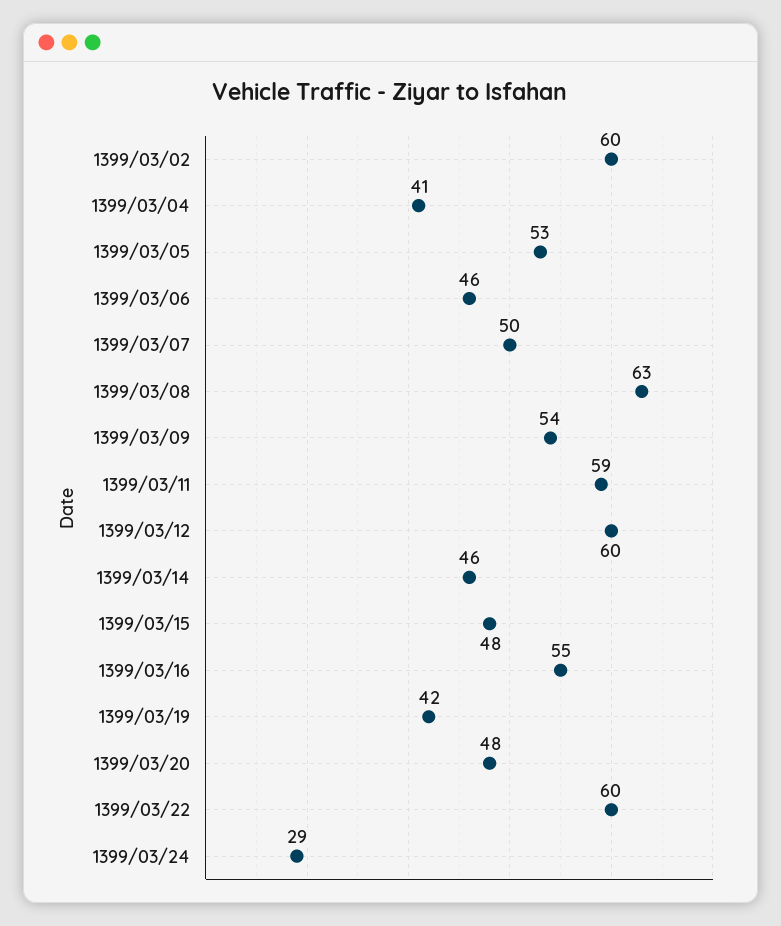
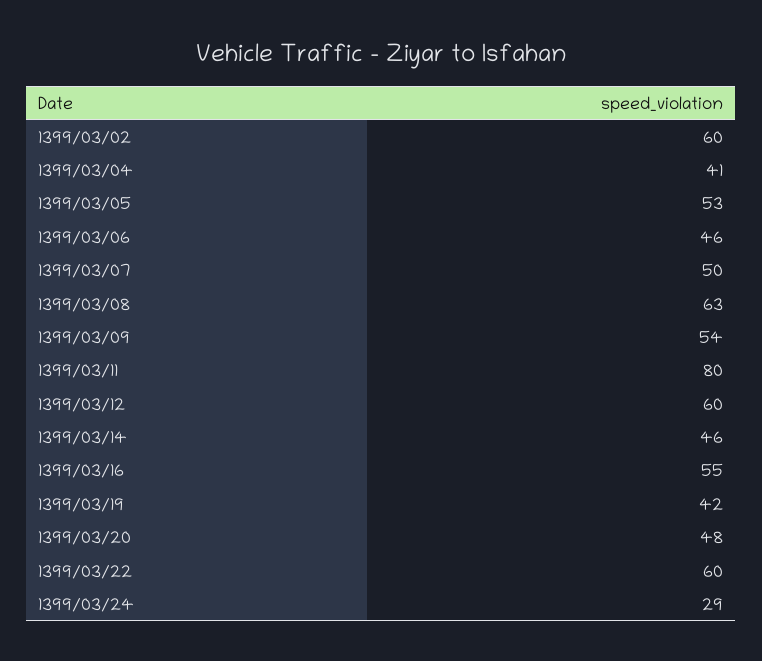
1399/03/11: 59 -> 80
1399/03/15: 48 -> none

